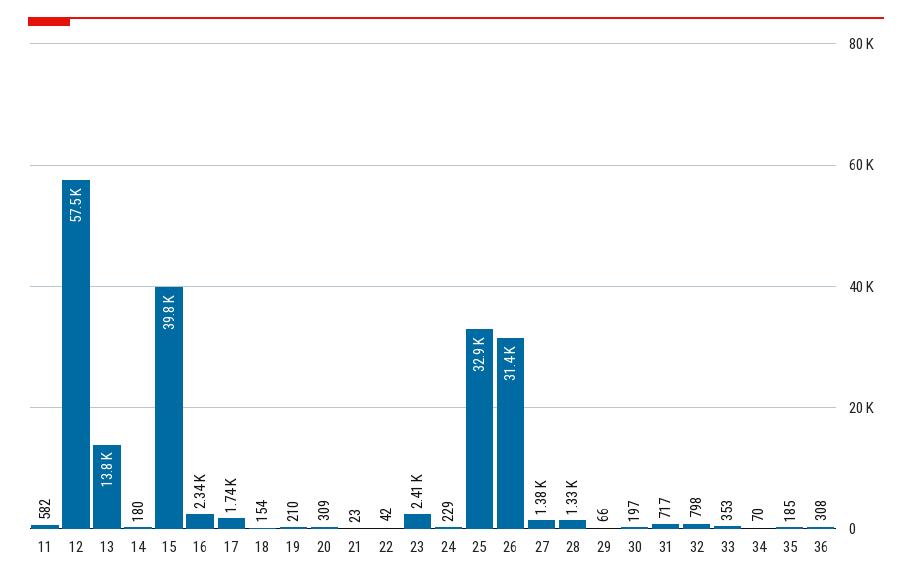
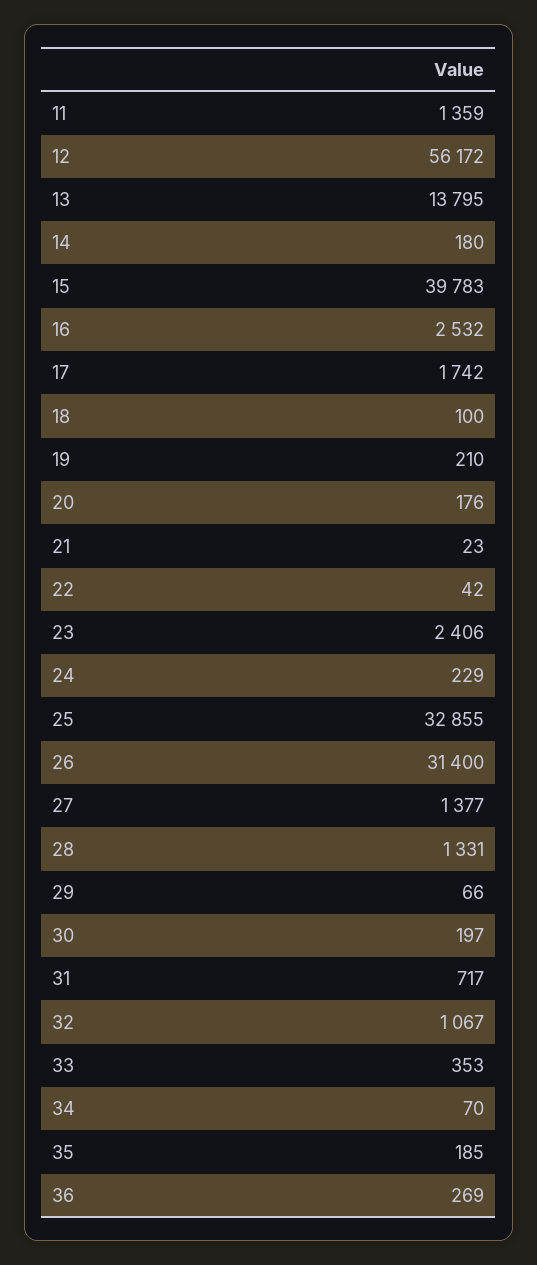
11: 582 -> 1359
12: 57500 -> 56172
16: 2340 -> 2532
18: 154 -> 100
20: 309 -> 176
32: 798 -> 1067
36: 308 -> 269

